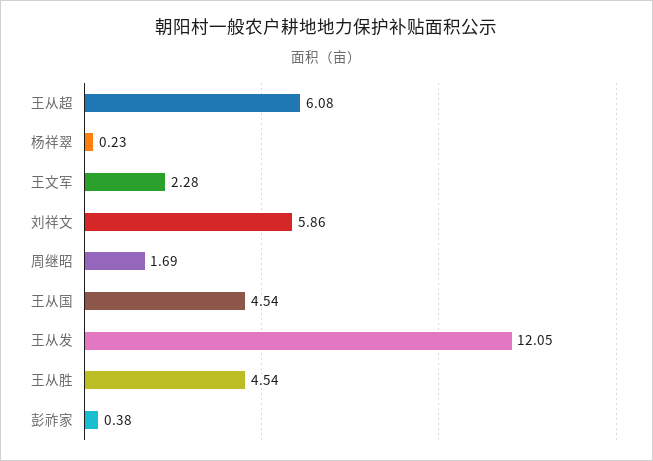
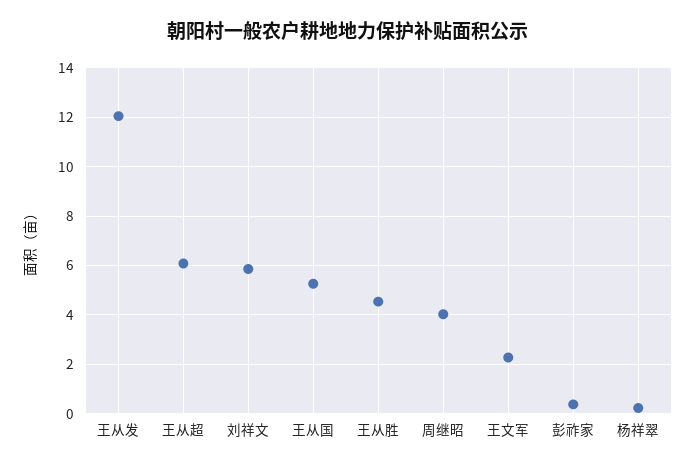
周继昭: 1.69 -> 4
王从国: 4.54 -> 5.25

